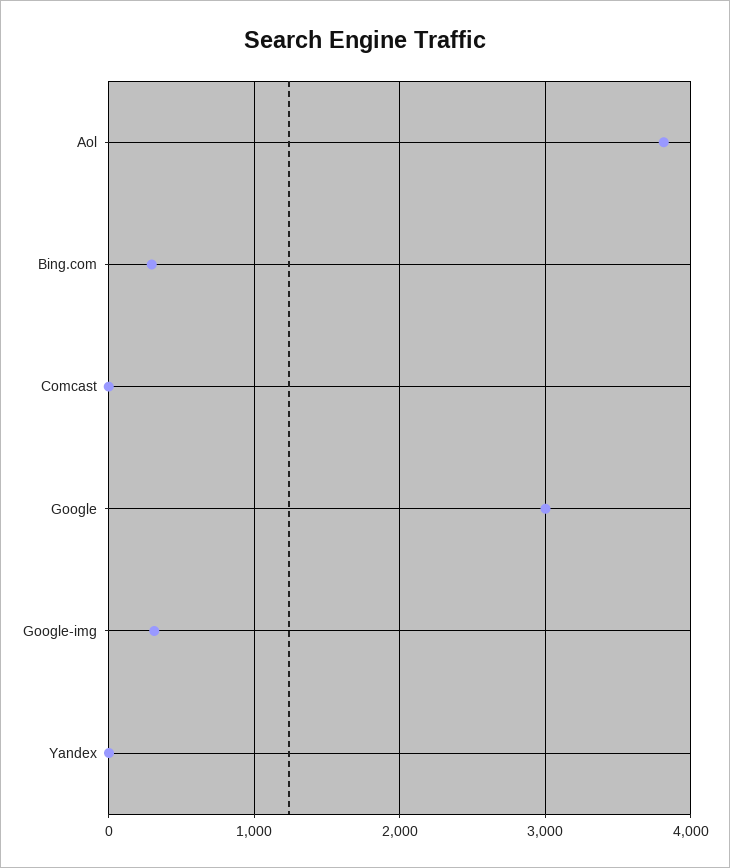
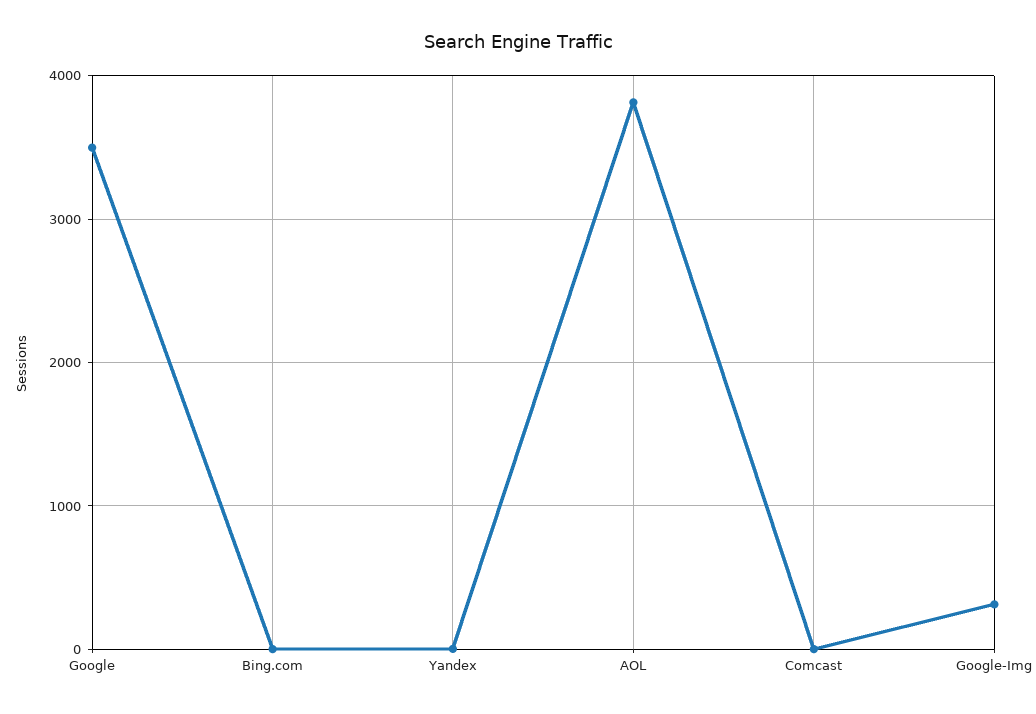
Bing.com: 300 -> 0
Google: 3000 -> 3500

